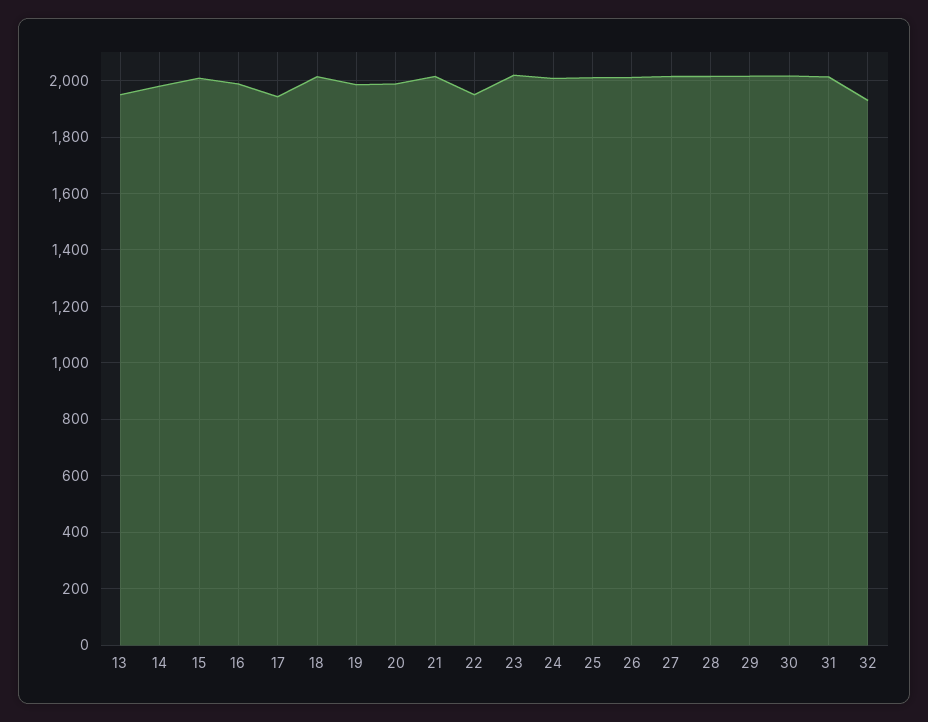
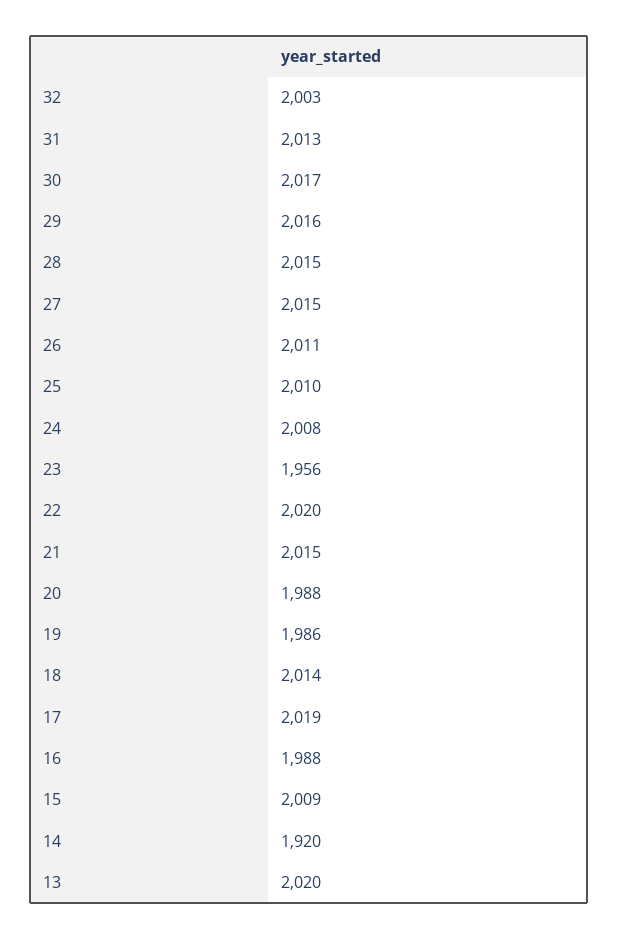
13: 1950 -> 2020
14: 1975 -> 1920
17: 1950 -> 2019
22: 1950 -> 2020
23: 2025 -> 1956
32: 1925 -> 2003

